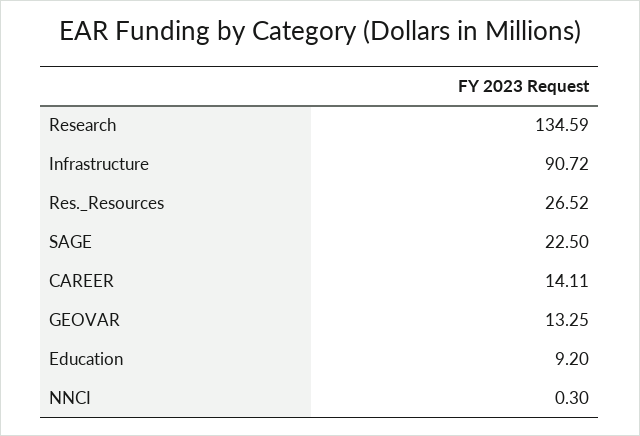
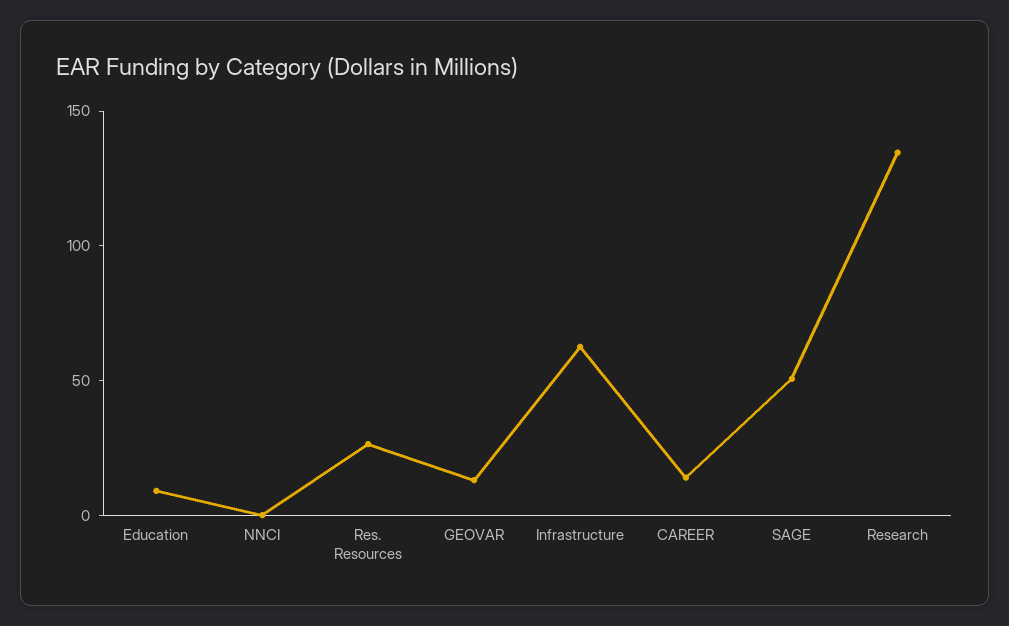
Infrastructure: 90.72 -> 60
SAGE: 22.5 -> 50

